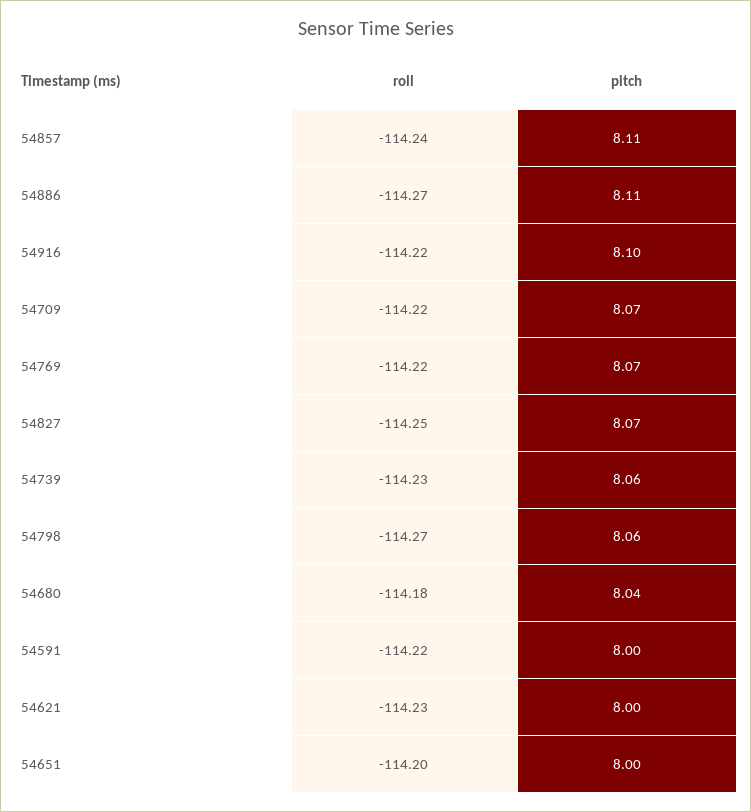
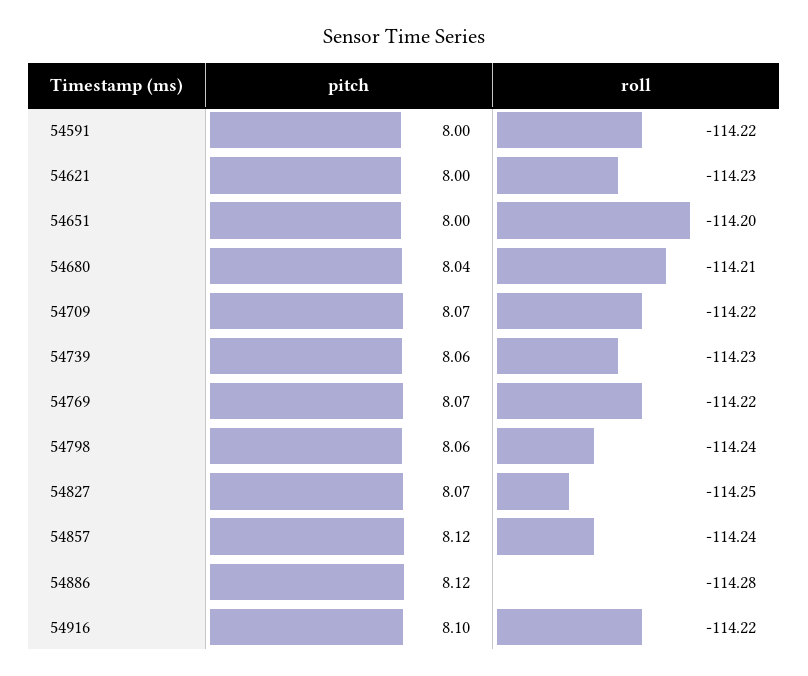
pitch, 54857: 8.11 -> 8.12
roll, 54886: -114.27 -> -114.28
pitch, 54886: 8.11 -> 8.12
roll, 54798: -114.27 -> -114.24
roll, 54680: -114.18 -> -114.21

